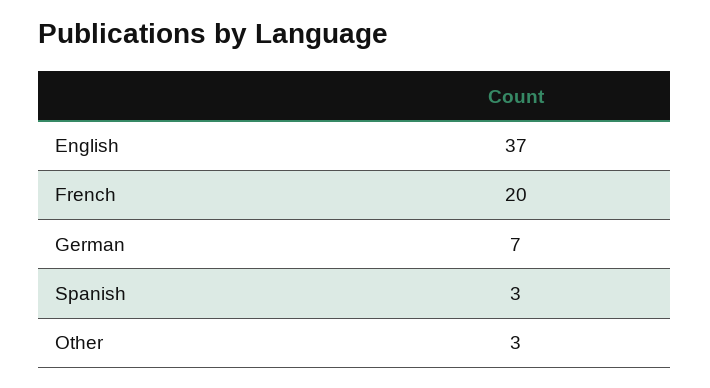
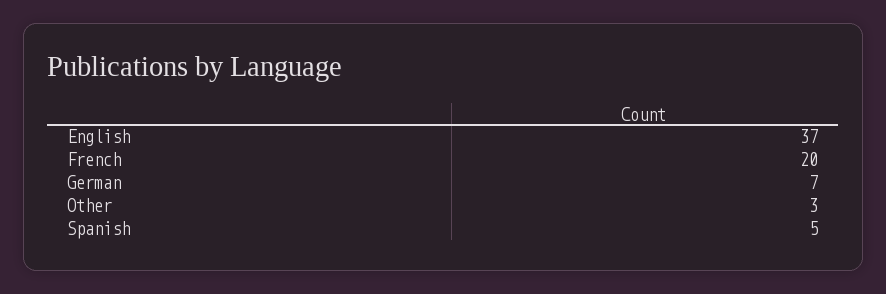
Spanish: 3 -> 5

